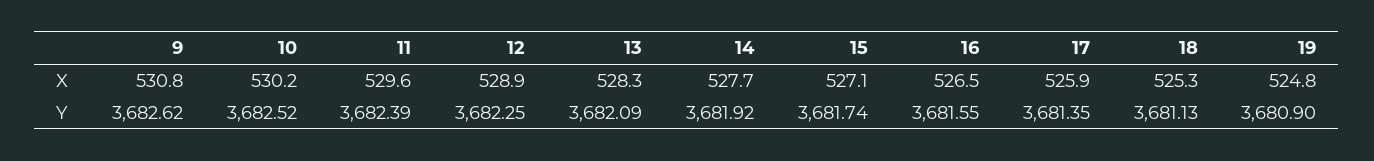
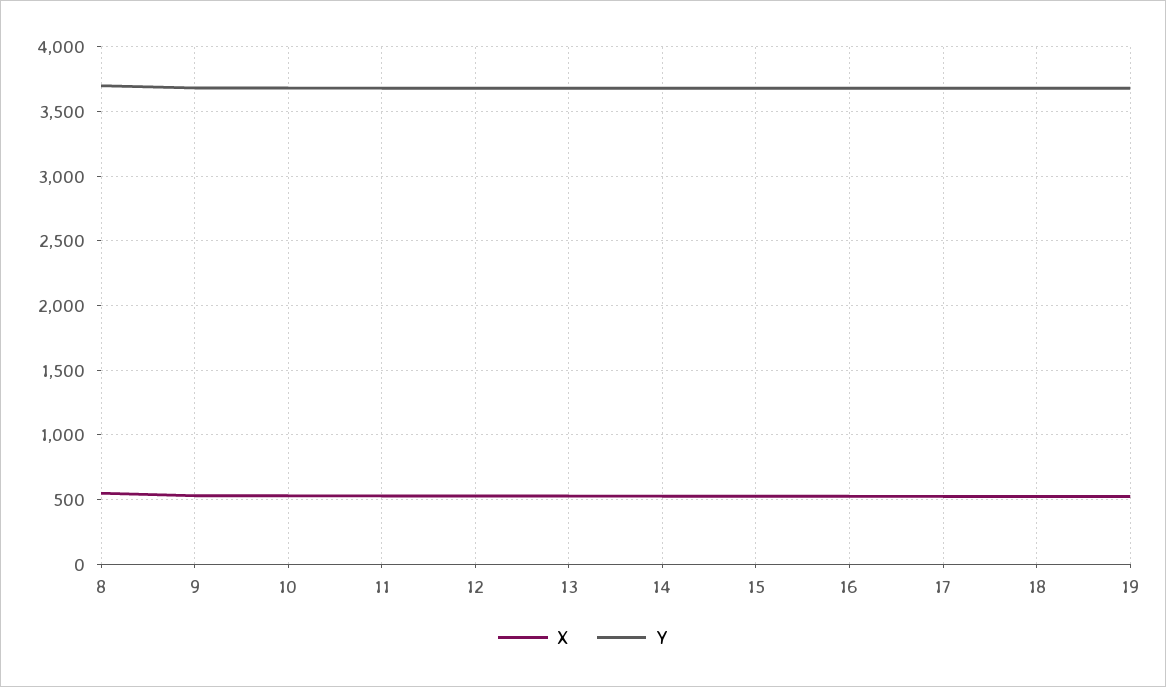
X, 8: none -> 550
Y, 8: none -> 3700

